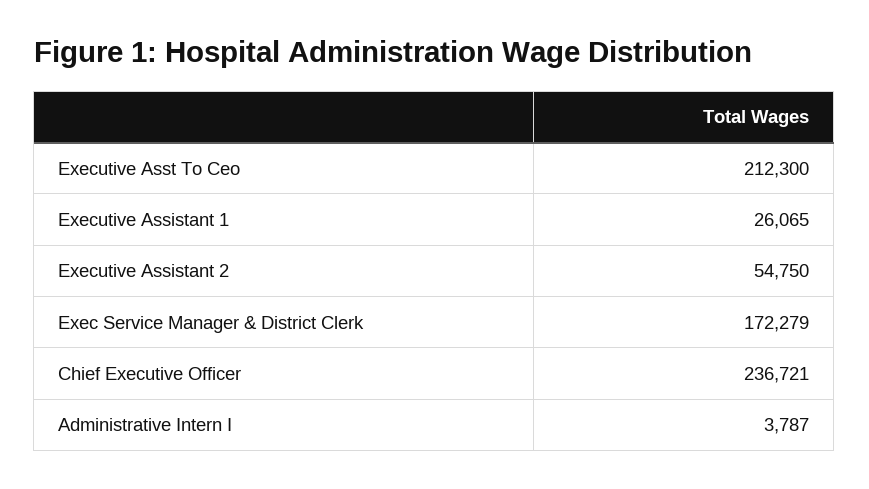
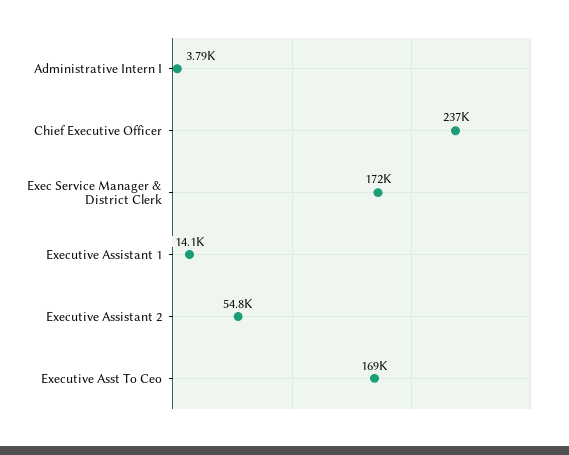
Executive Asst To Ceo: 212300 -> 169000
Executive Assistant 1: 26065 -> 14100

